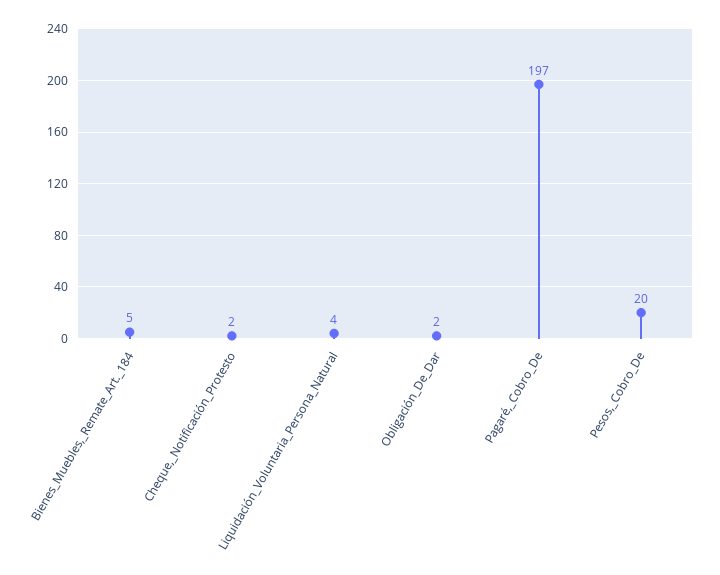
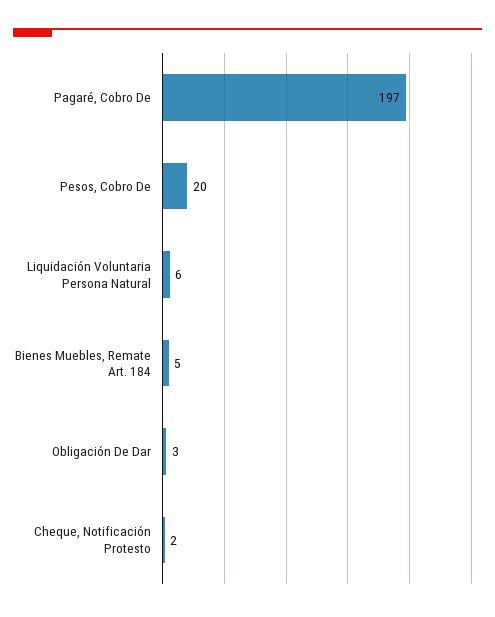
Liquidación_Voluntaria_Persona_Natural: 4 -> 6
Obligación_De_Dar: 2 -> 3

